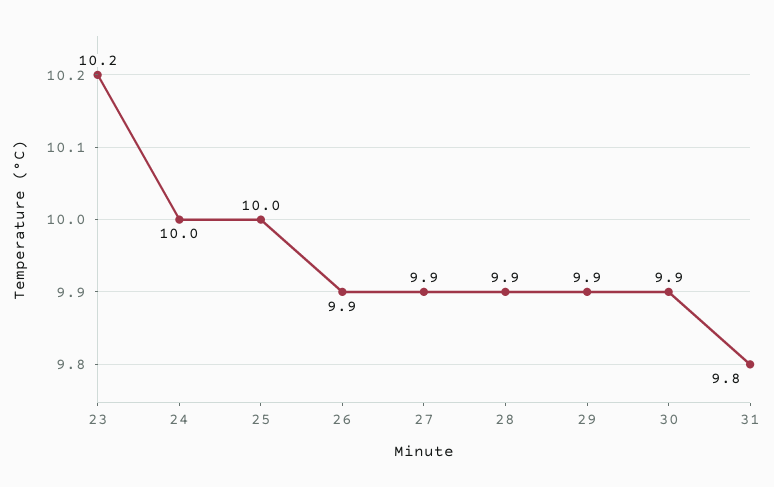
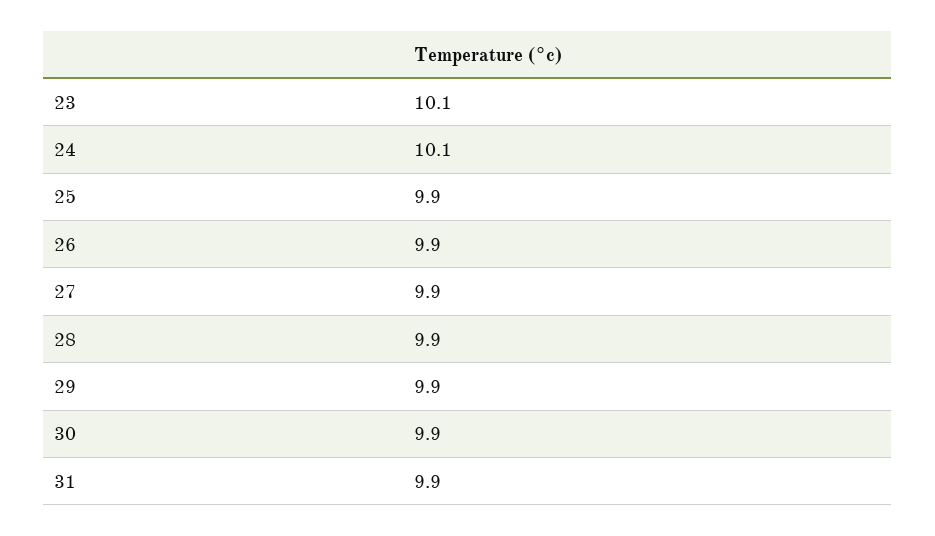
23: 10.2 -> 10.1
24: 10 -> 10.1
25: 10 -> 9.9
31: 9.8 -> 9.9

